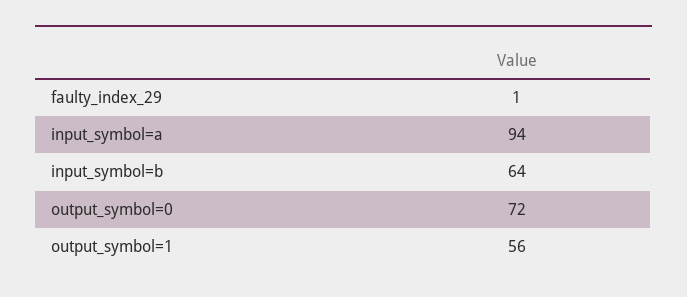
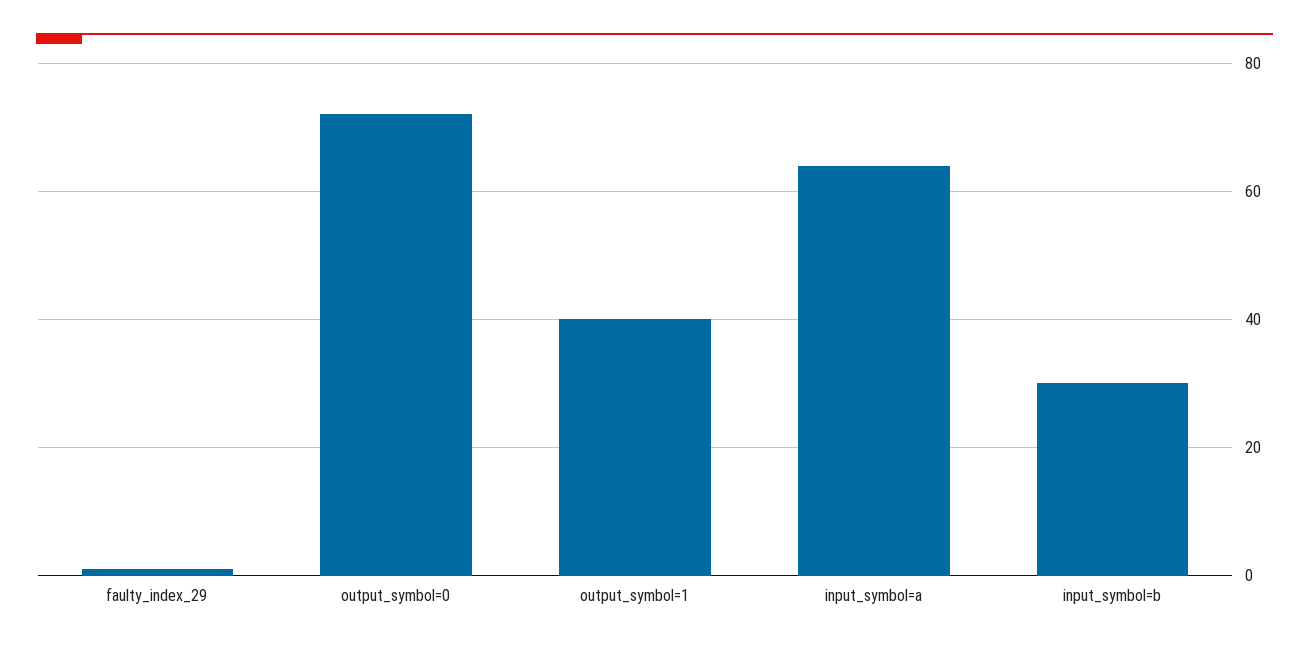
input_symbol=a: 94 -> 65
input_symbol=b: 64 -> 30
output_symbol=1: 56 -> 40

